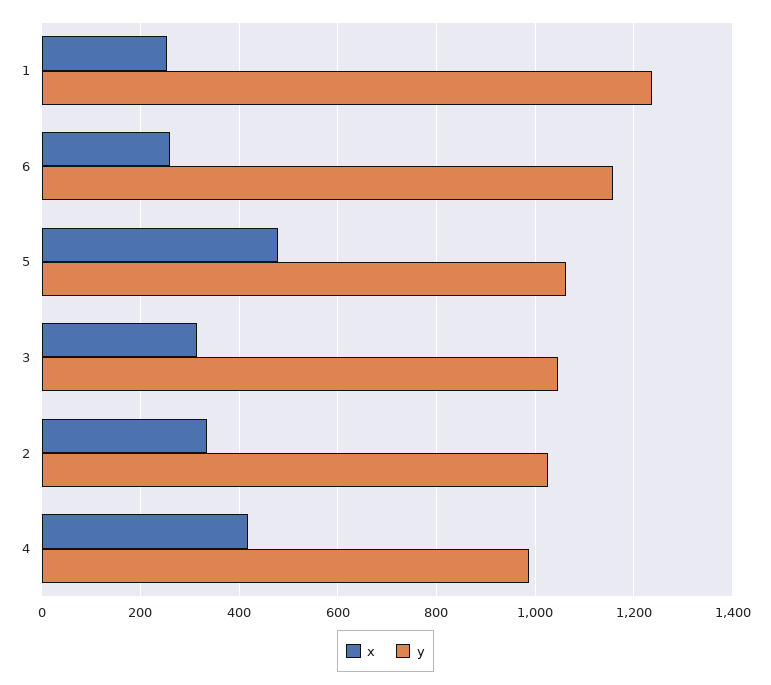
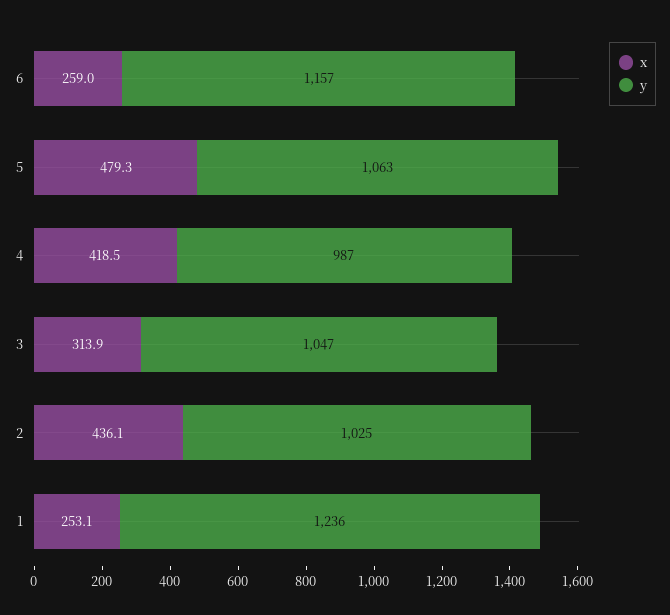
x, 2: 340 -> 436.1

